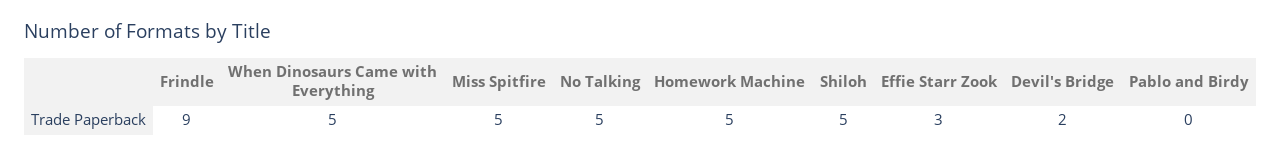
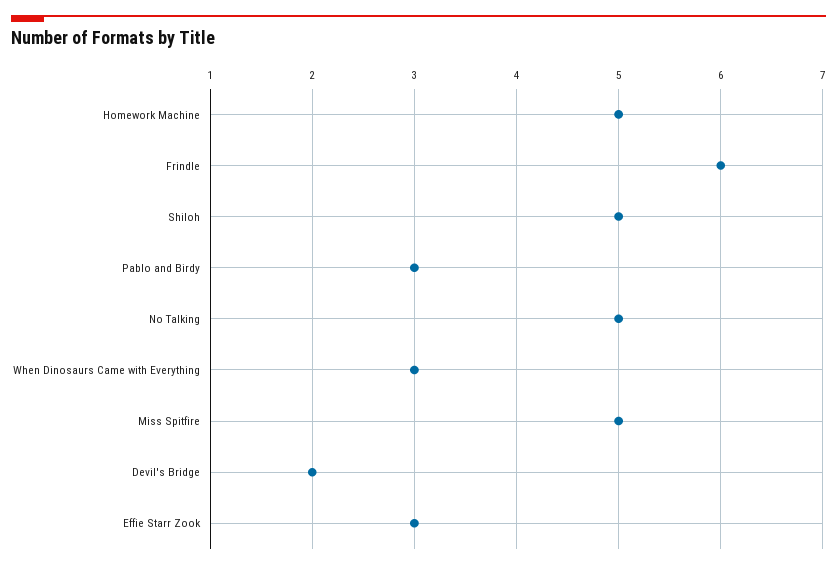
Frindle: 9 -> 6
When Dinosaurs Came with Everything: 5 -> 3
Pablo and Birdy: 0 -> 3

